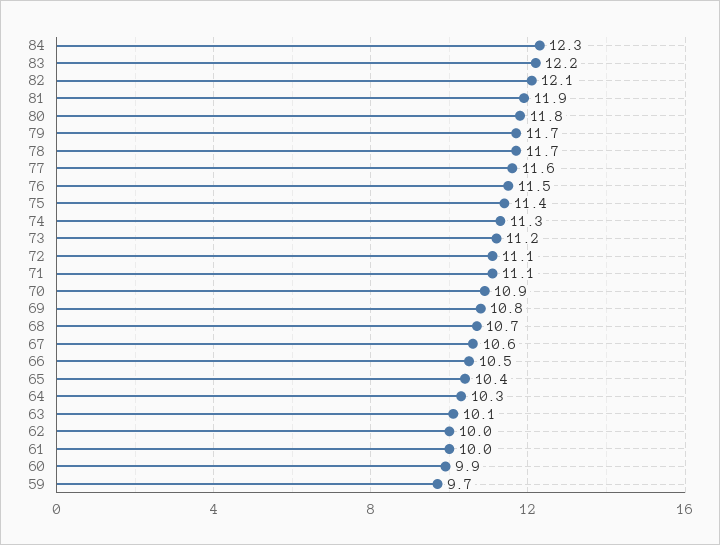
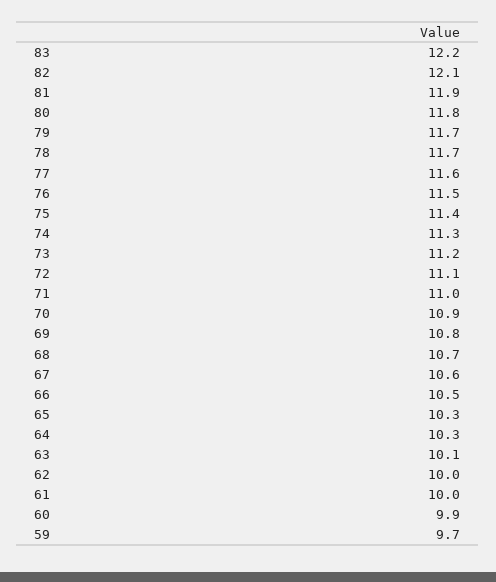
84: 12.3 -> none
71: 11.1 -> 11
65: 10.4 -> 10.3

